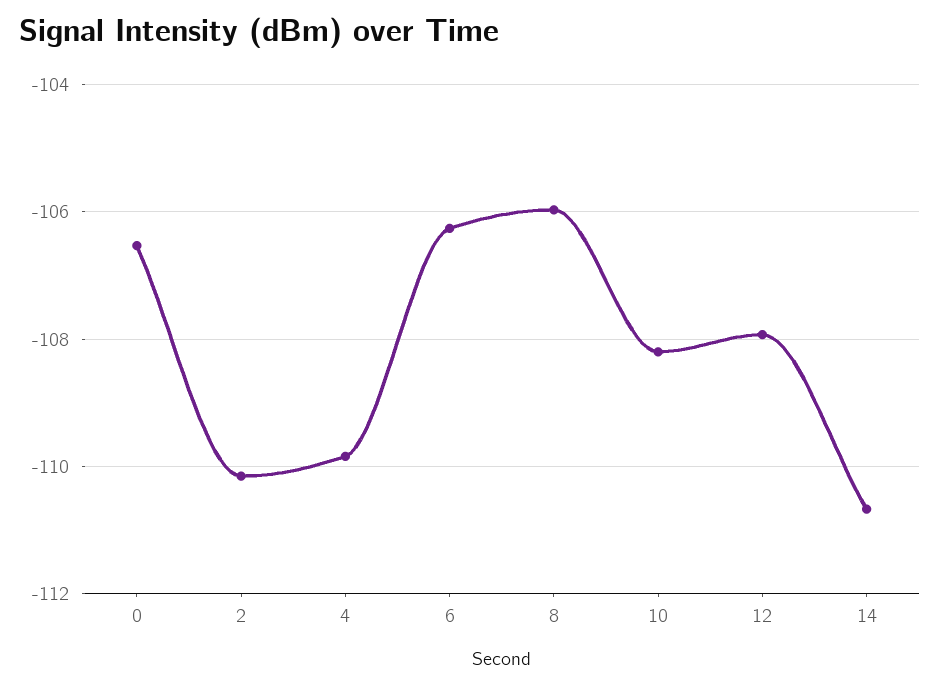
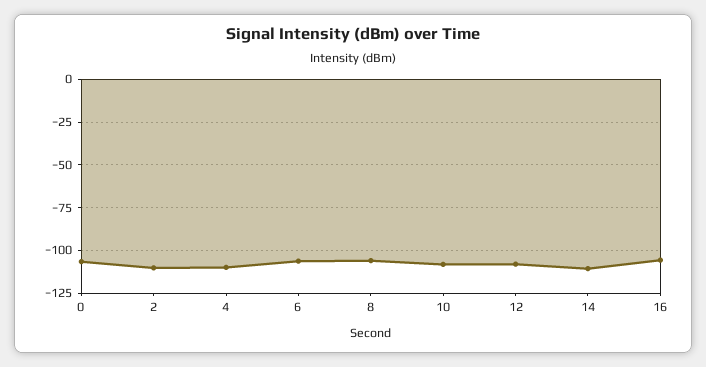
16: none -> -105

